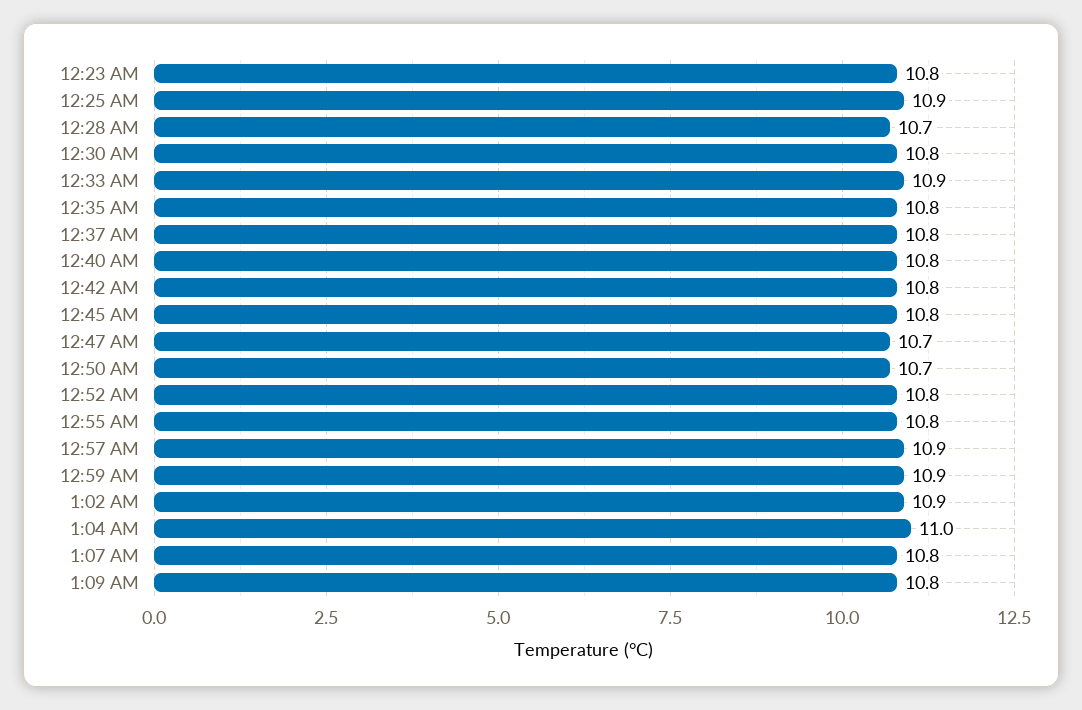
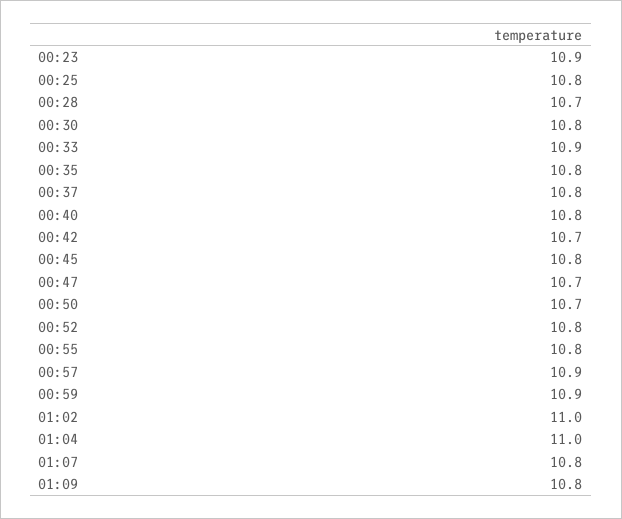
12:23 AM: 10.8 -> 10.9
12:25 AM: 10.9 -> 10.8
12:42 AM: 10.8 -> 10.7
1:02 AM: 10.9 -> 11

